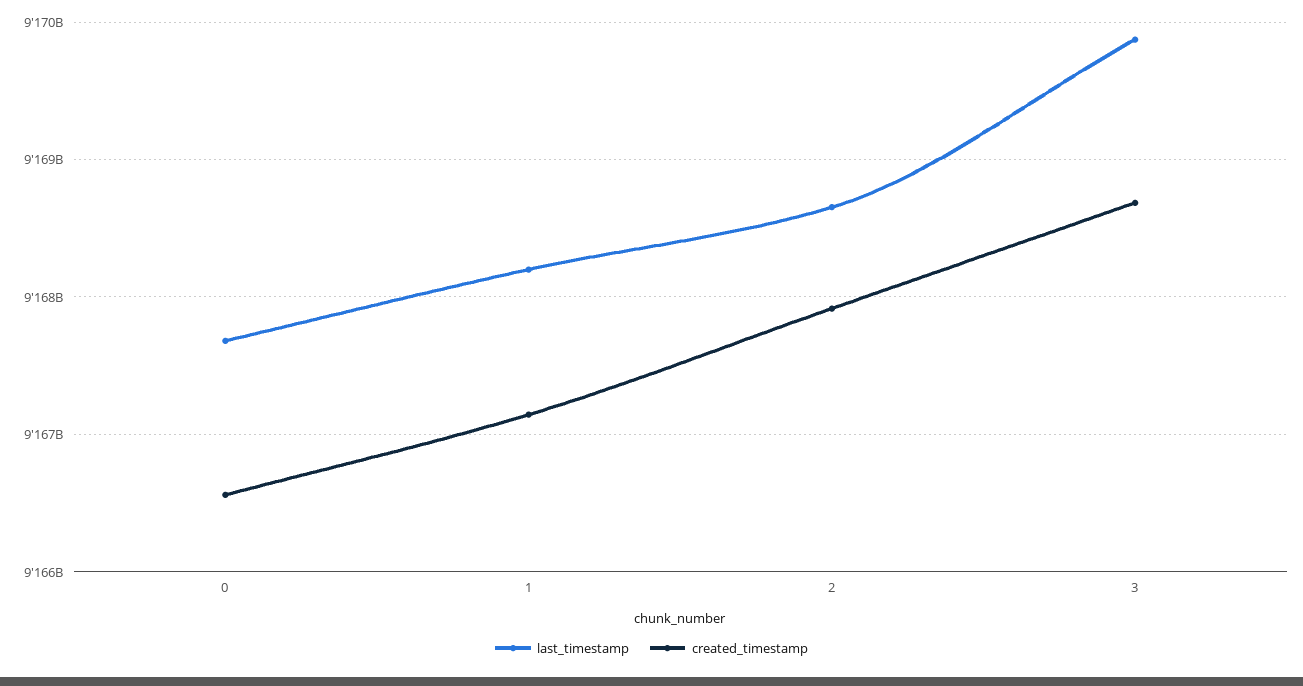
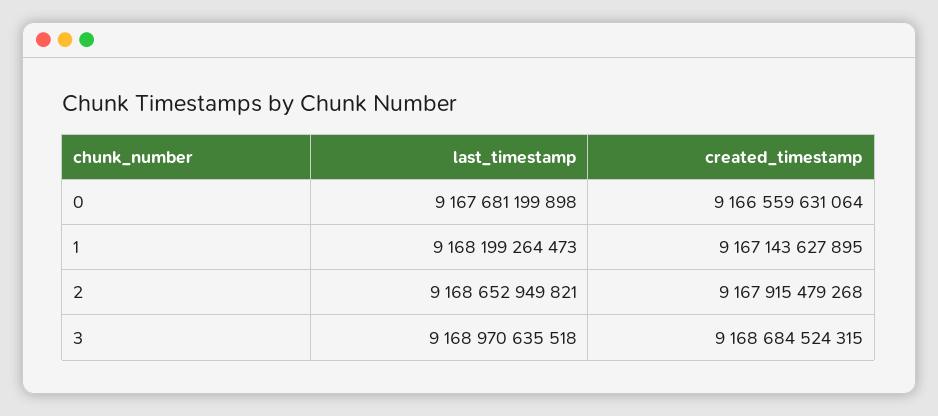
last_timestamp, 3: 9169900000000 -> 9168970635518

